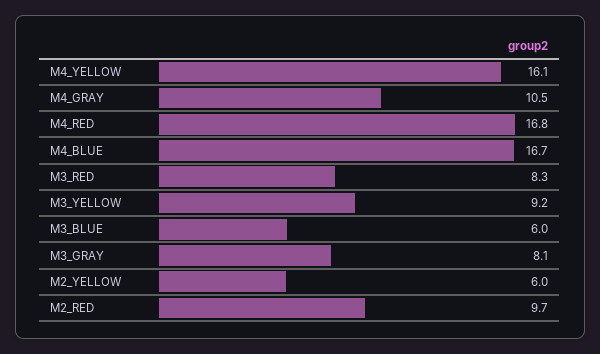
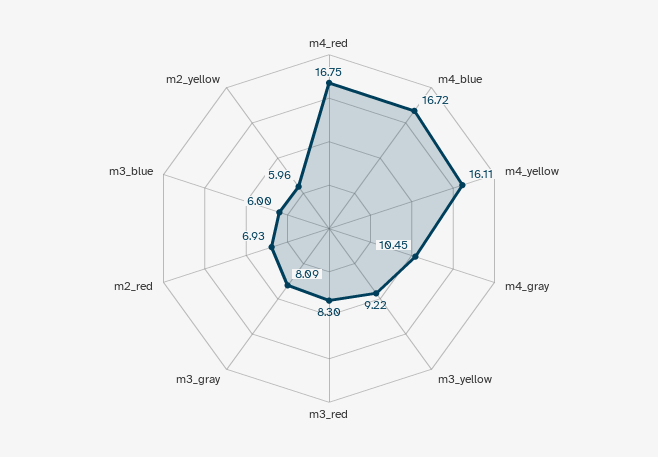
M2_RED: 9.7 -> 6.93

